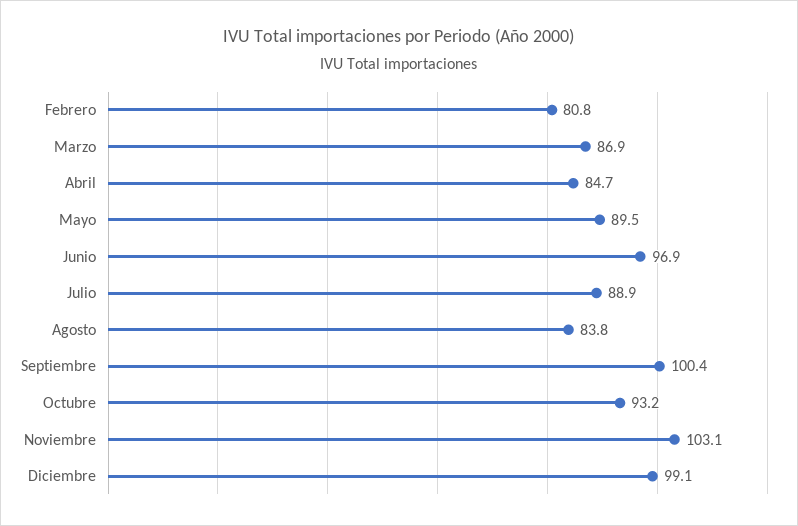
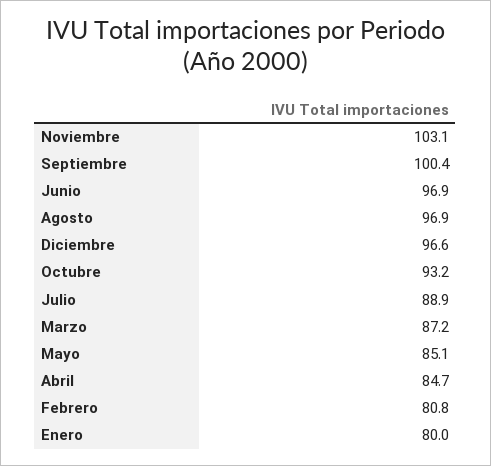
Marzo: 86.9 -> 87.2
Mayo: 89.5 -> 85.1
Agosto: 83.8 -> 96.9
Diciembre: 99.1 -> 96.6
Enero: none -> 80

